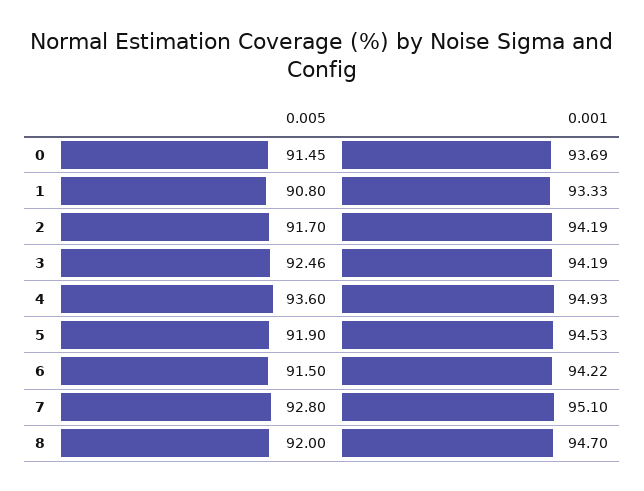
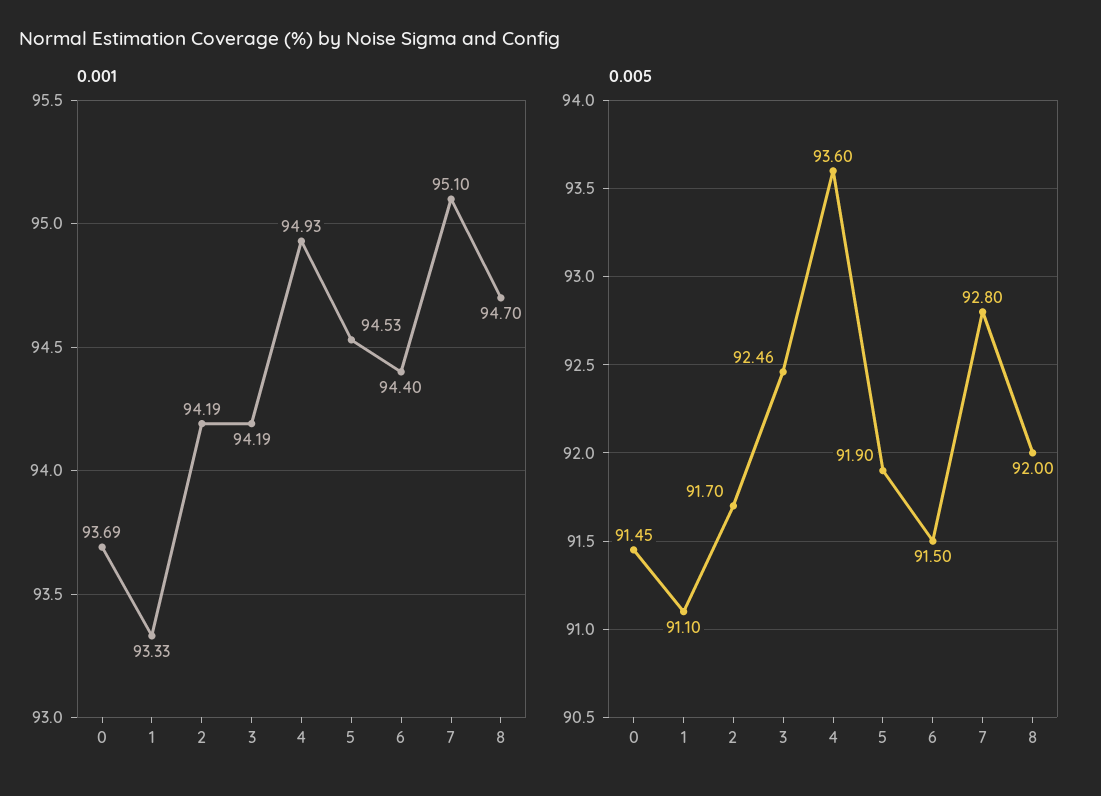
0.005, 1: 90.8 -> 91.1
0.001, 6: 94.22 -> 94.4

